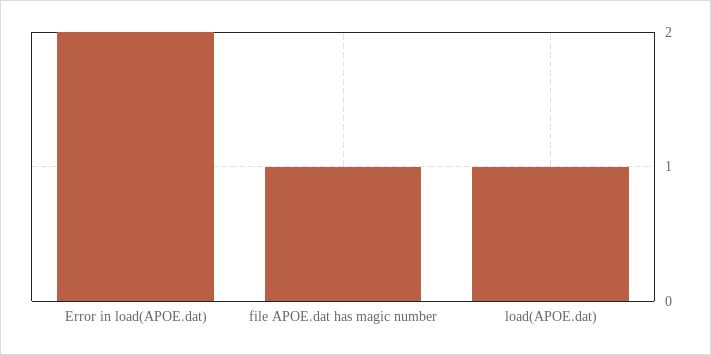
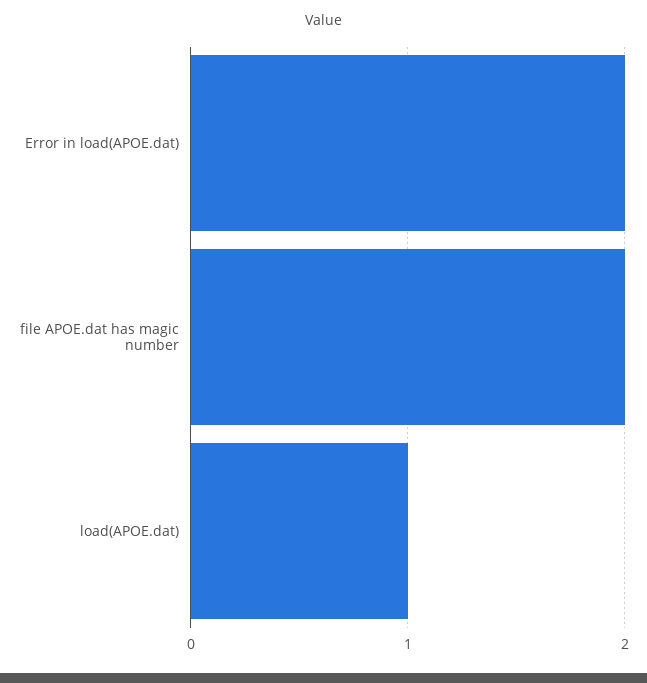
file APOE.dat has magic number: 1 -> 2

